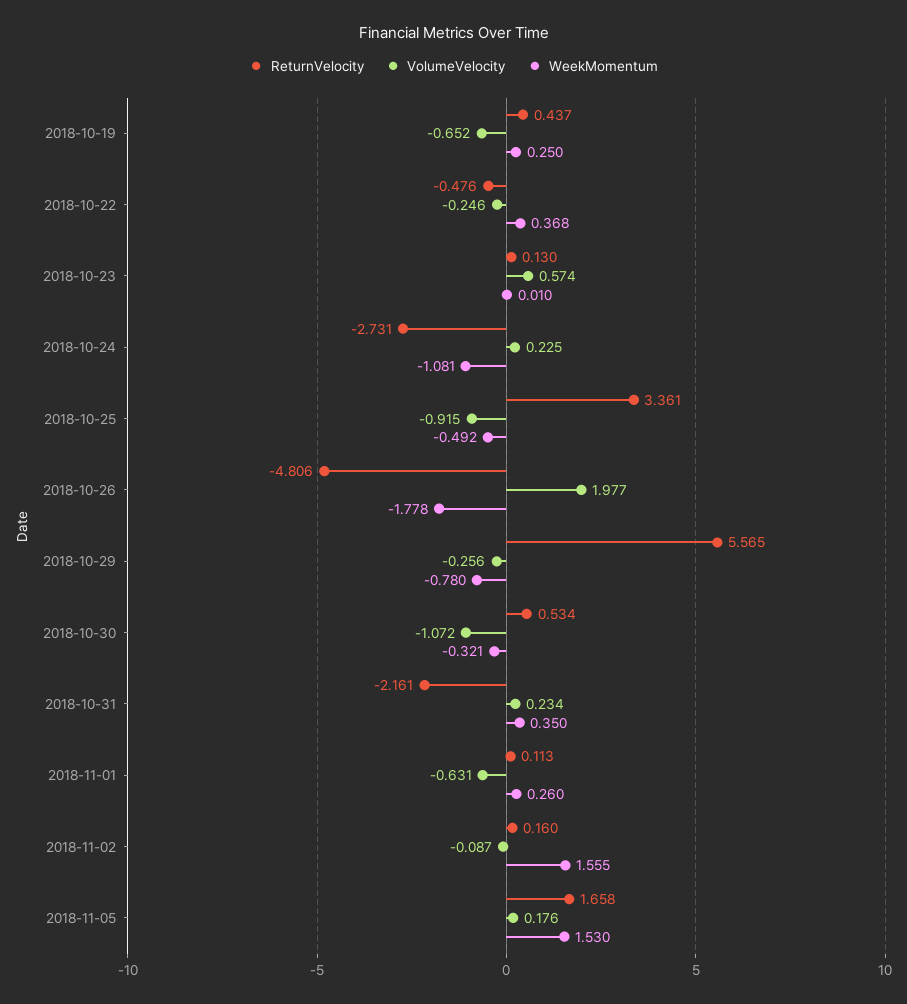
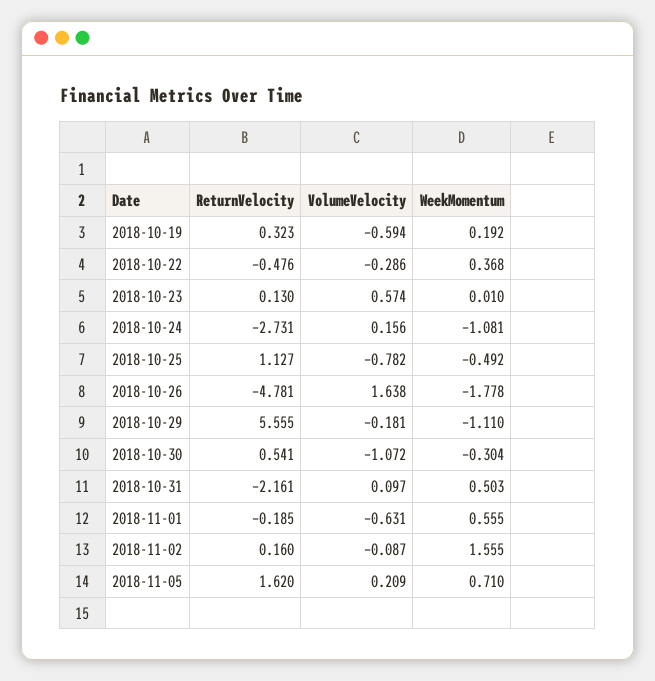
ReturnVelocity, 2018-10-19: 0.437 -> 0.323
VolumeVelocity, 2018-10-19: -0.652 -> -0.594
WeekMomentum, 2018-10-19: 0.25 -> 0.192
VolumeVelocity, 2018-10-22: -0.246 -> -0.286
VolumeVelocity, 2018-10-24: 0.225 -> 0.156
ReturnVelocity, 2018-10-25: 3.361 -> 1.127
VolumeVelocity, 2018-10-25: -0.915 -> -0.782
ReturnVelocity, 2018-10-26: -4.806 -> -4.781
VolumeVelocity, 2018-10-26: 1.977 -> 1.638
ReturnVelocity, 2018-10-29: 5.565 -> 5.555
VolumeVelocity, 2018-10-29: -0.256 -> -0.181
WeekMomentum, 2018-10-29: -0.78 -> -1.11
ReturnVelocity, 2018-10-30: 0.534 -> 0.541
WeekMomentum, 2018-10-30: -0.321 -> -0.304
VolumeVelocity, 2018-10-31: 0.234 -> 0.097
WeekMomentum, 2018-10-31: 0.35 -> 0.503
ReturnVelocity, 2018-11-01: 0.113 -> -0.185
WeekMomentum, 2018-11-01: 0.26 -> 0.555
ReturnVelocity, 2018-11-05: 1.658 -> 1.62
VolumeVelocity, 2018-11-05: 0.176 -> 0.209
WeekMomentum, 2018-11-05: 1.53 -> 0.71

